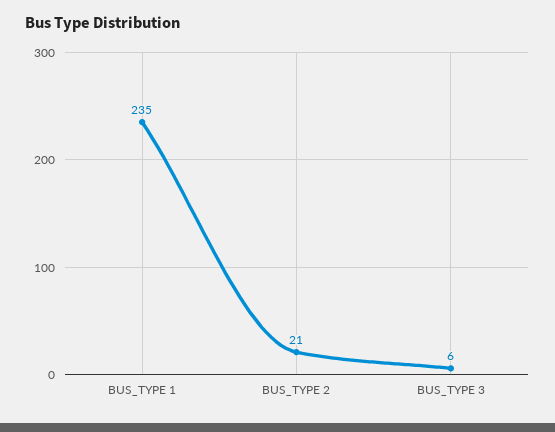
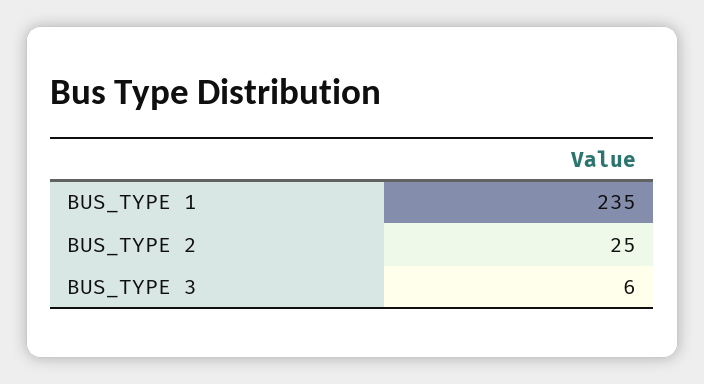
BUS_TYPE 2: 21 -> 25

